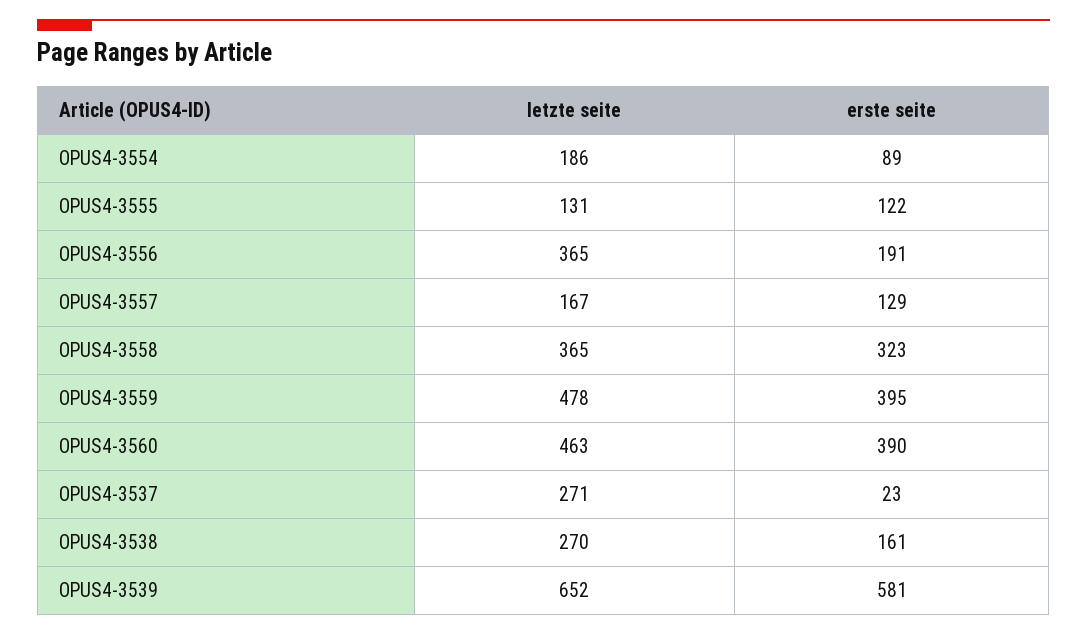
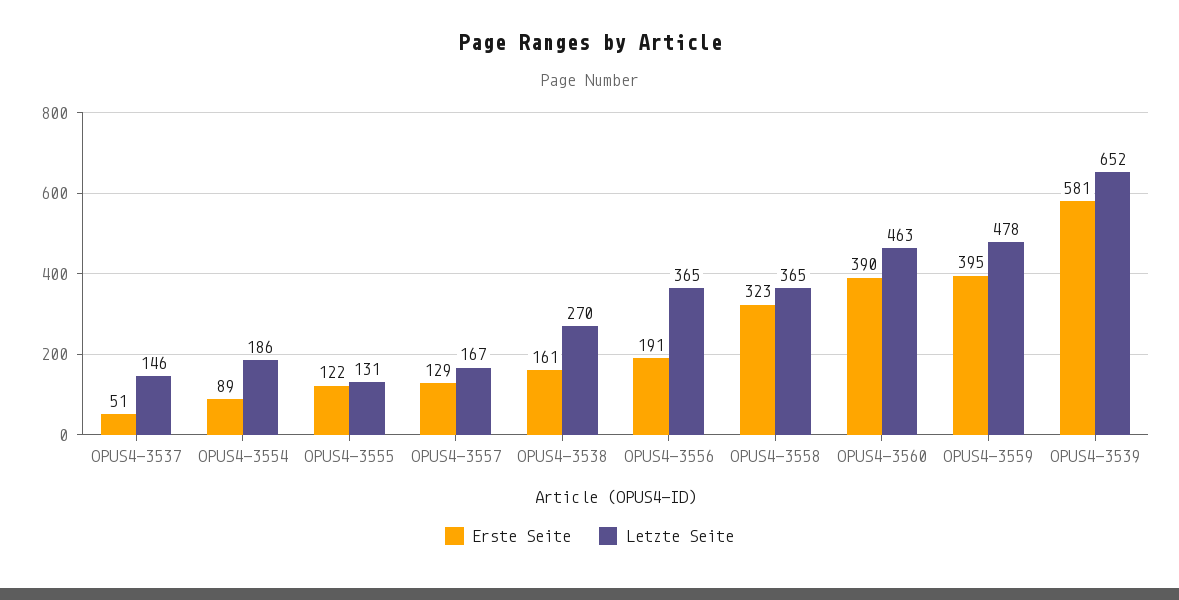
letzte seite, OPUS4-3537: 271 -> 146
erste seite, OPUS4-3537: 23 -> 51

